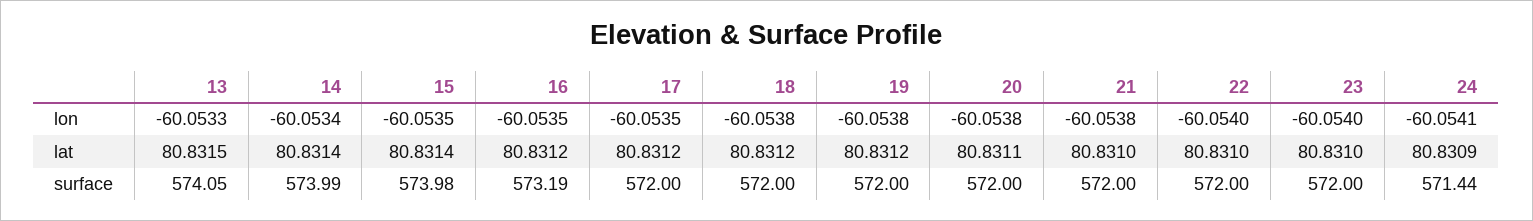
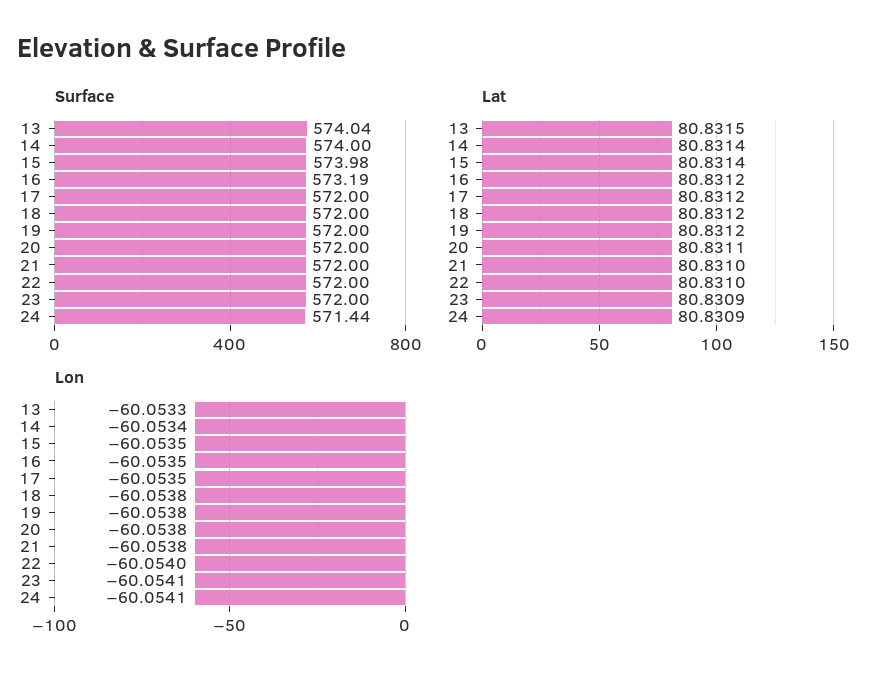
lon, 23: -60.054 -> -60.0541
lat, 23: 80.831 -> 80.8309
surface, 13: 574.05 -> 574.04
surface, 14: 573.99 -> 574

